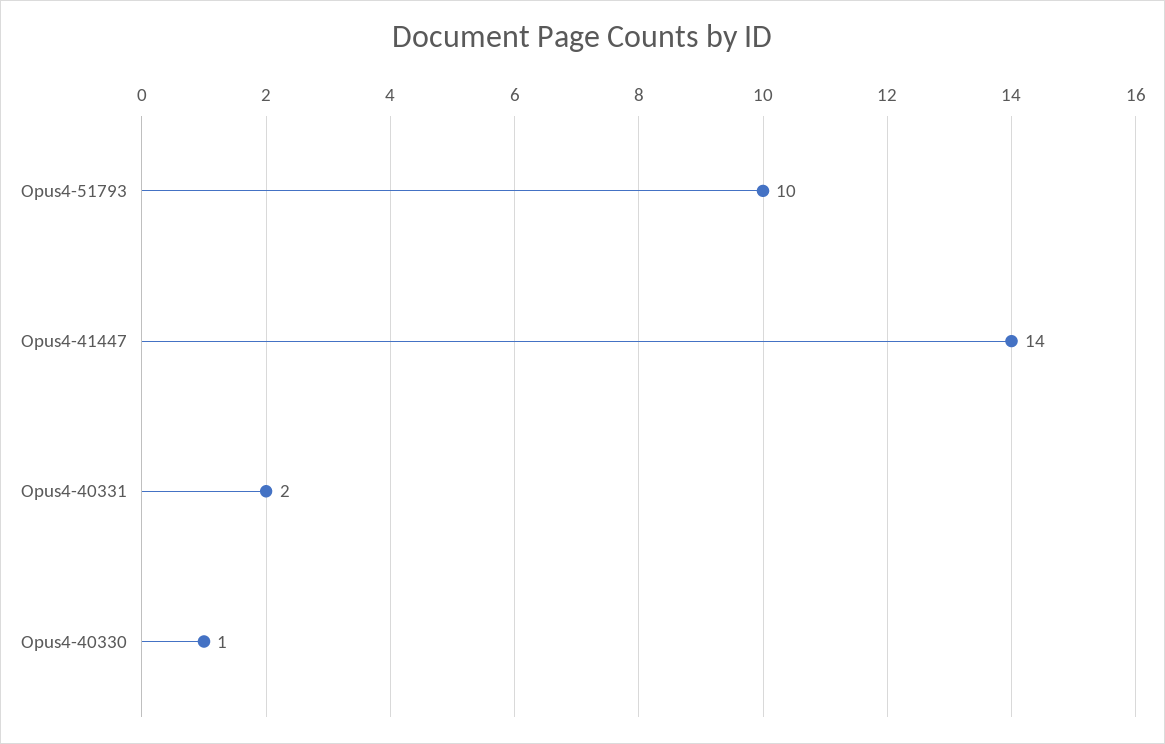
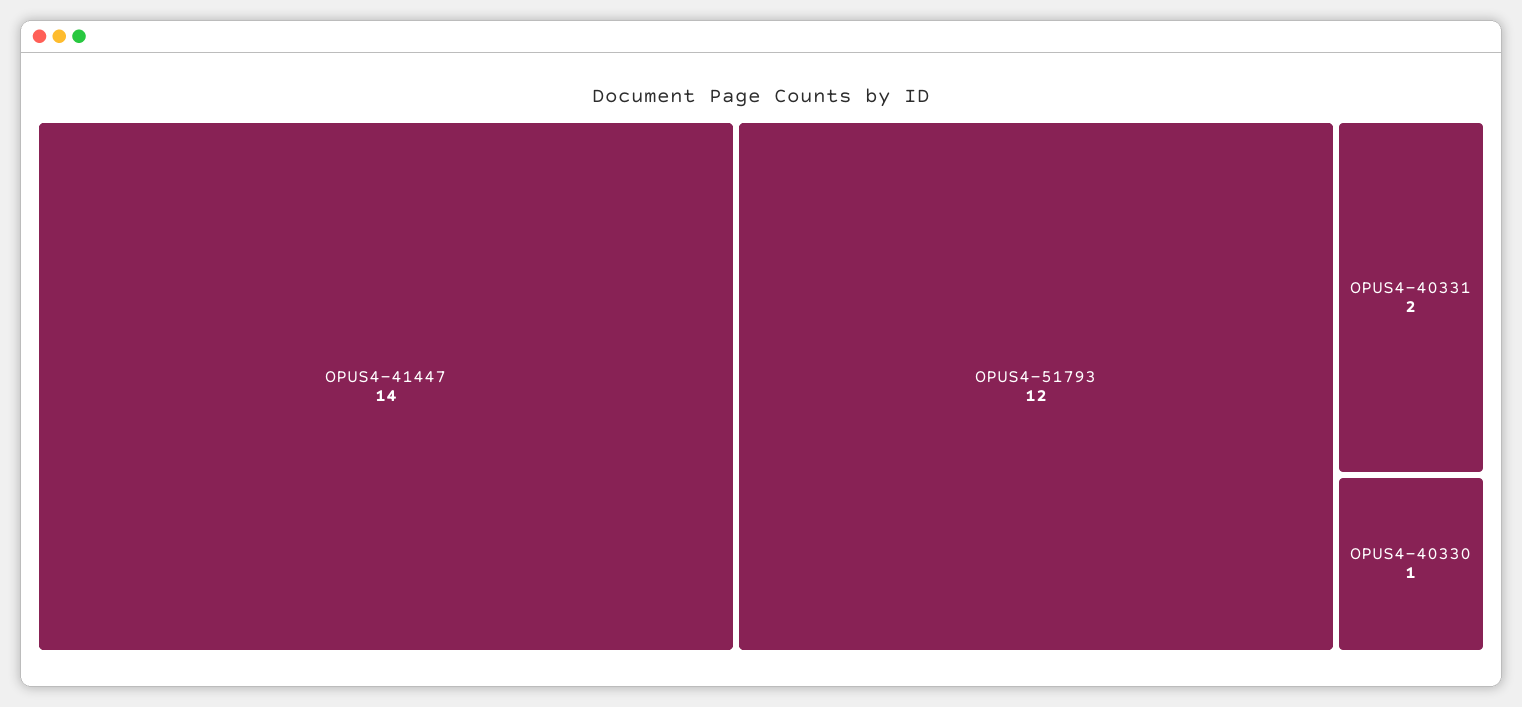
Opus4-51793: 10 -> 12

